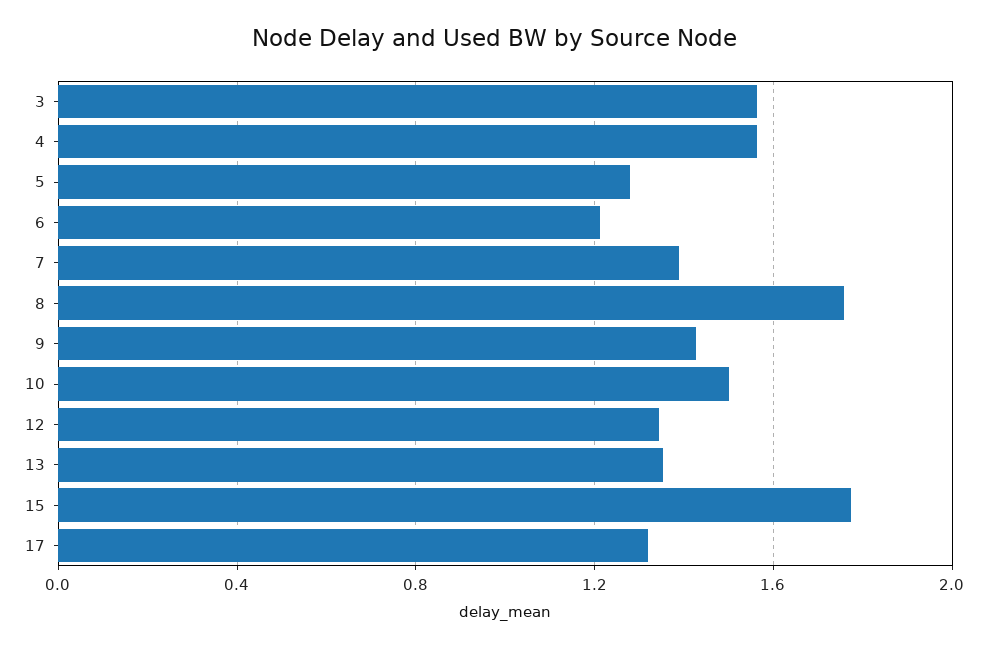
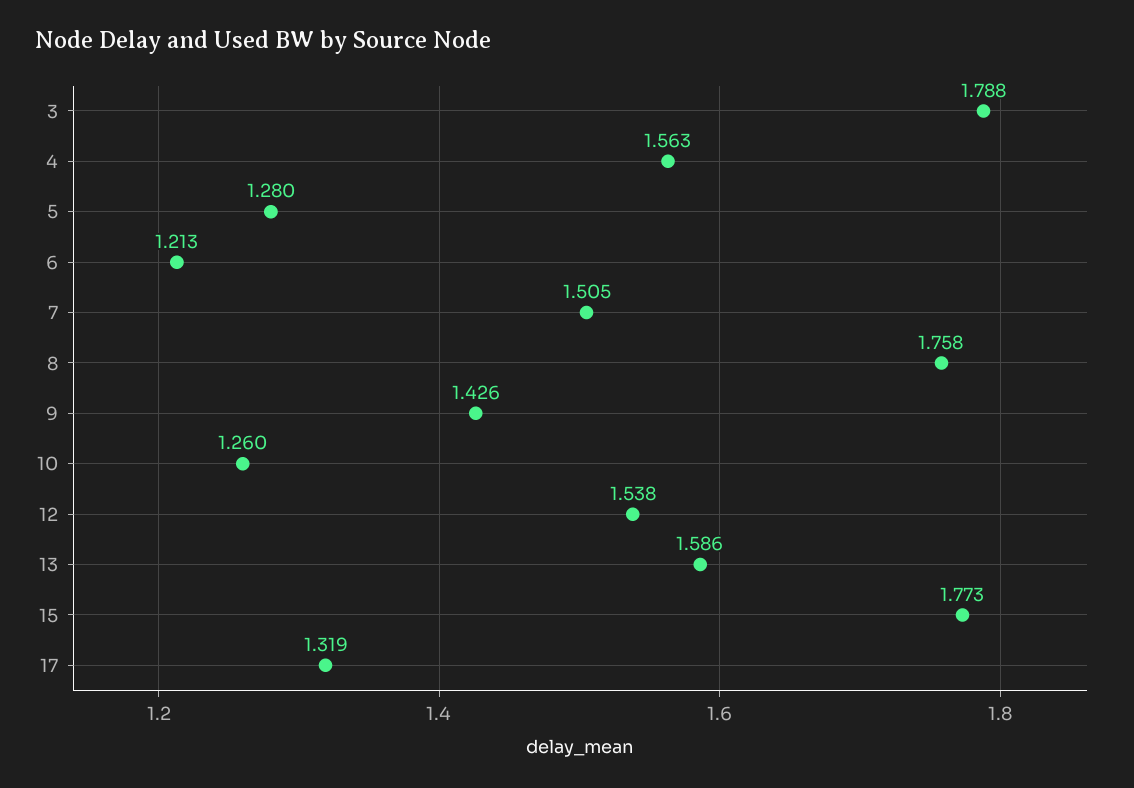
3: 1.55 -> 1.788
7: 1.4 -> 1.505
10: 1.5 -> 1.26
12: 1.35 -> 1.538
13: 1.35 -> 1.586

